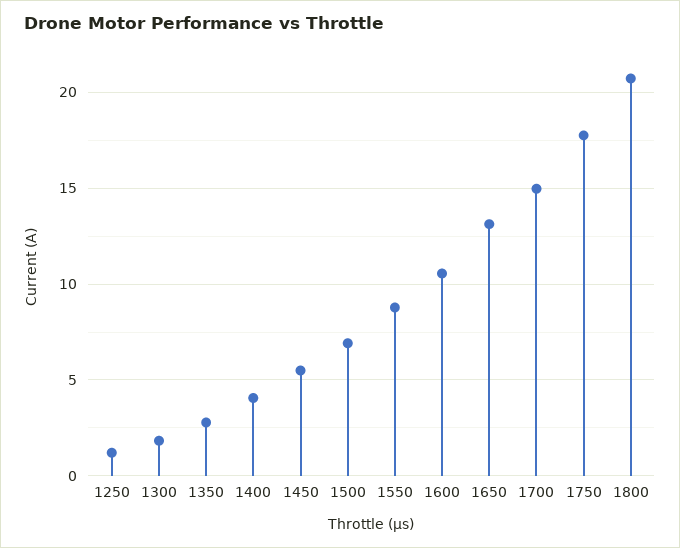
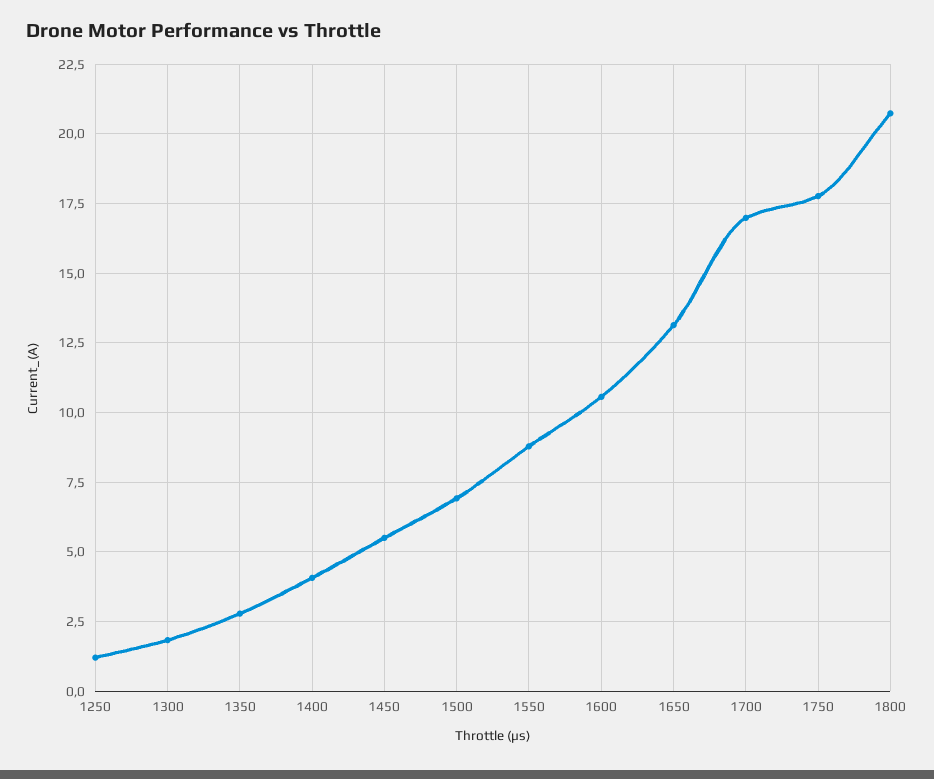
1700: 15 -> 17

